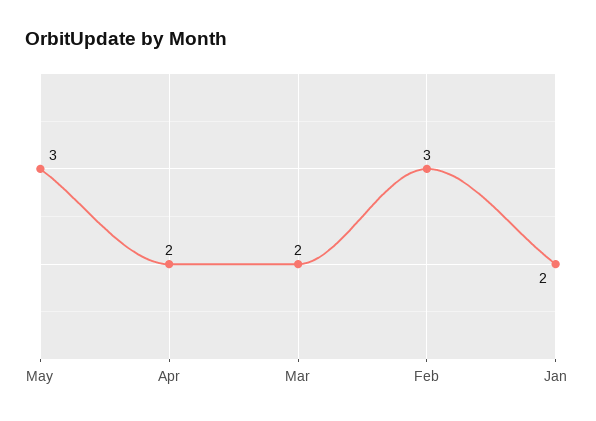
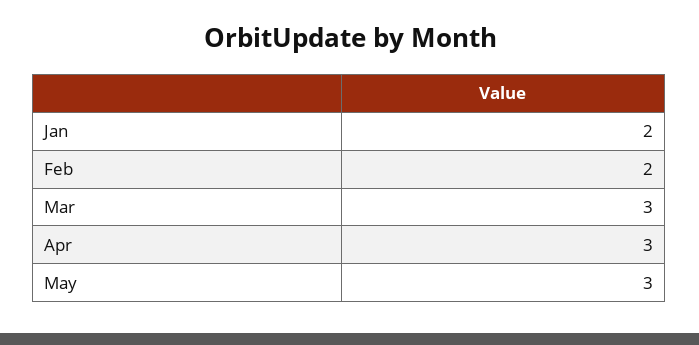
Apr: 2 -> 3
Mar: 2 -> 3
Feb: 3 -> 2

